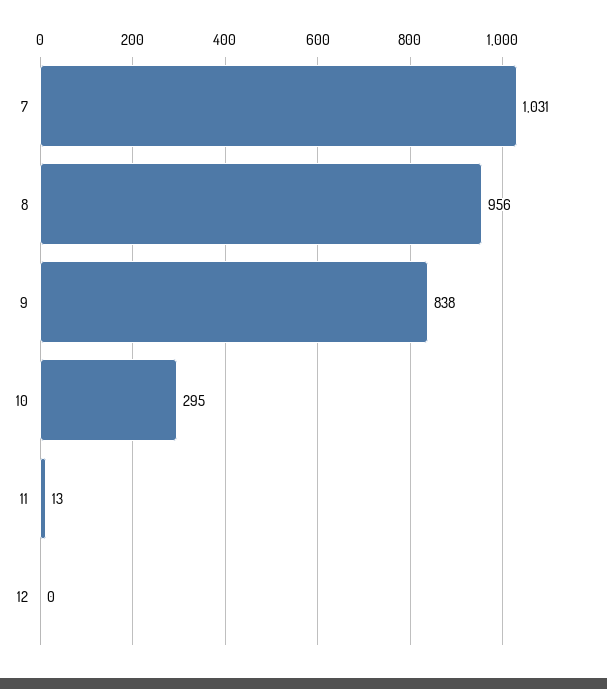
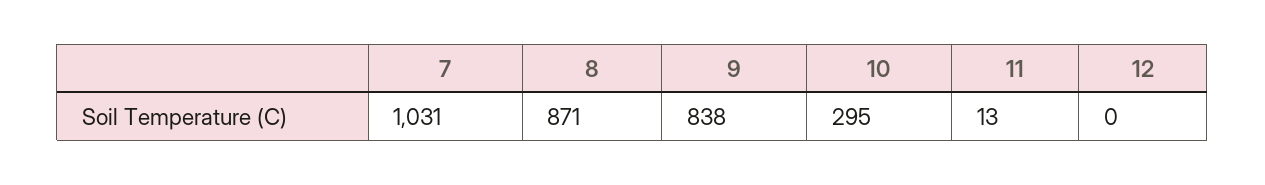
8: 956 -> 871

